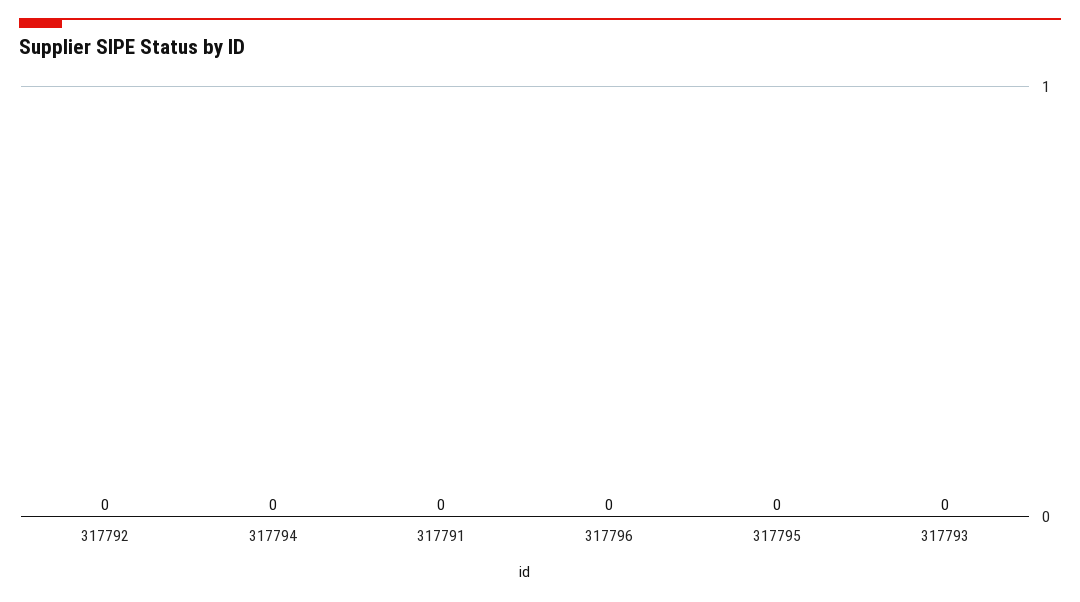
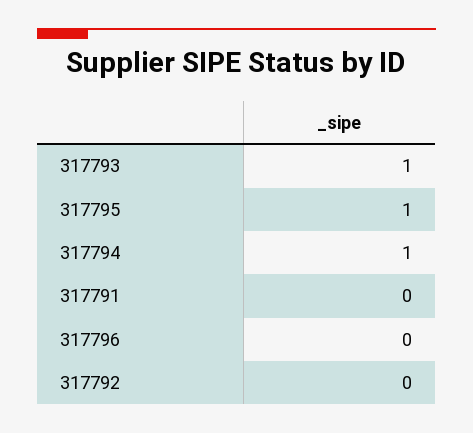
317794: 0 -> 1
317795: 0 -> 1
317793: 0 -> 1

